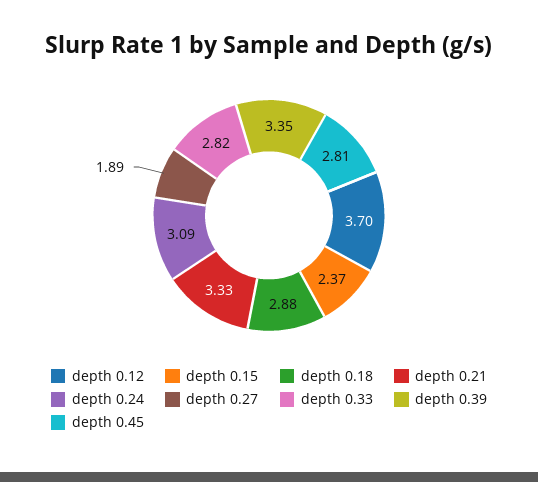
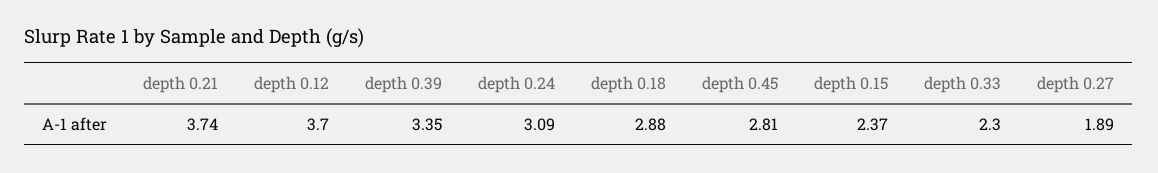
depth 0.21: 3.33 -> 3.74
depth 0.33: 2.82 -> 2.3

